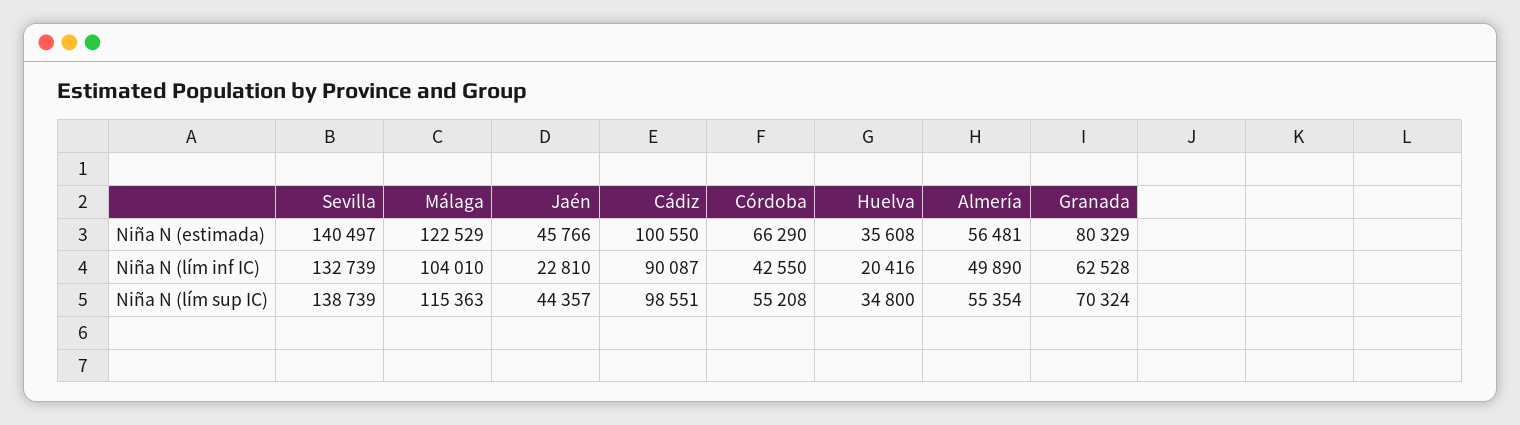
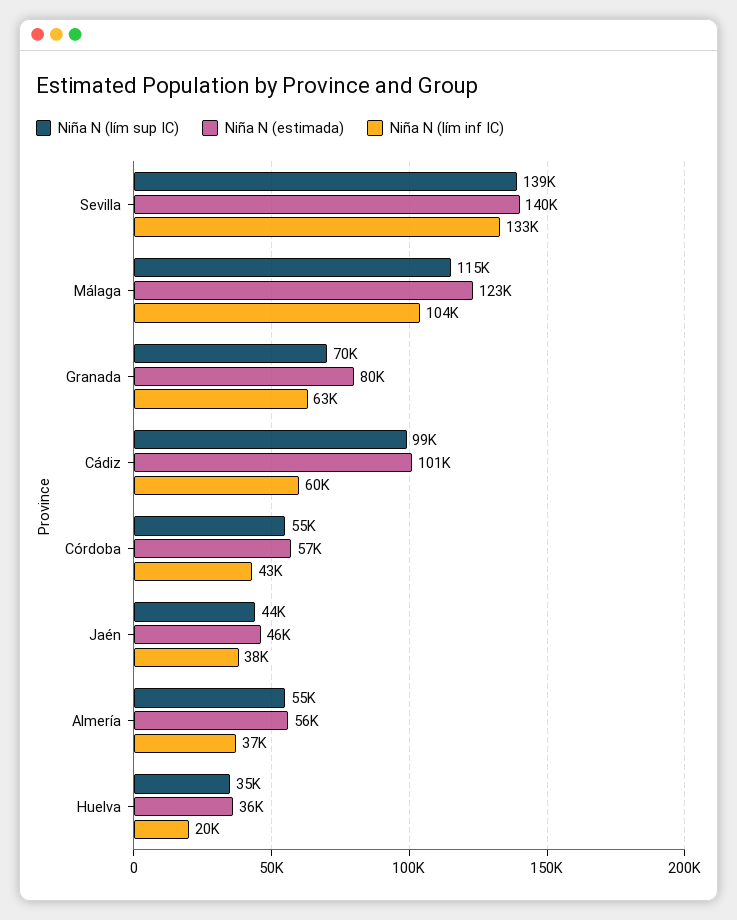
Niña N (estimada), Córdoba: 66290 -> 57000
Niña N (lím inf IC), Jaén: 22810 -> 38000
Niña N (lím inf IC), Cádiz: 90087 -> 60000
Niña N (lím inf IC), Almería: 49890 -> 37000

